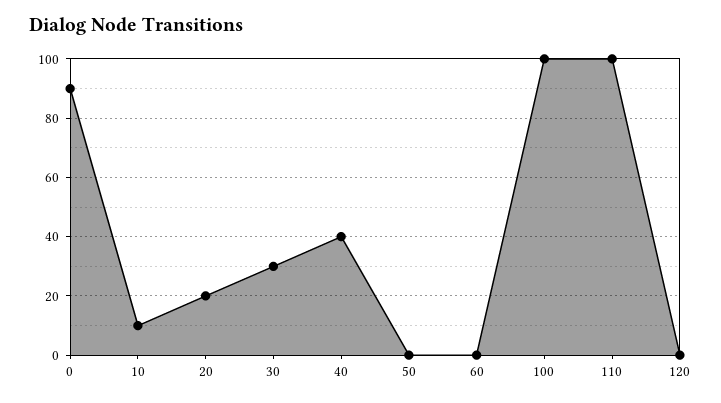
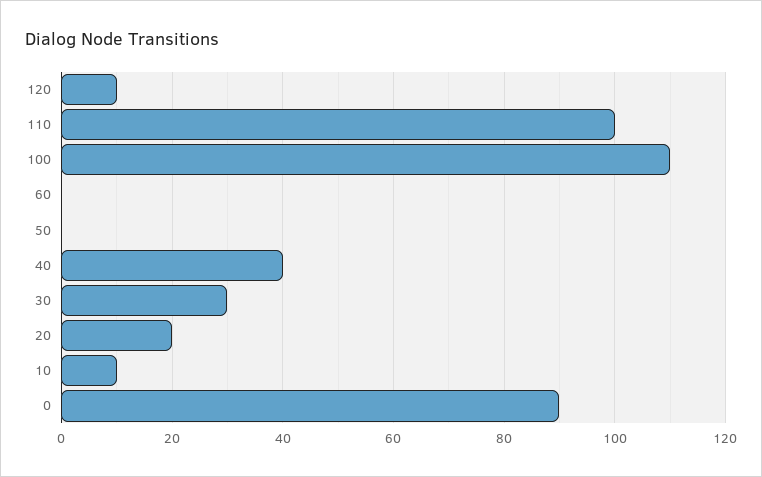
100: 100 -> 110
120: 0 -> 10

